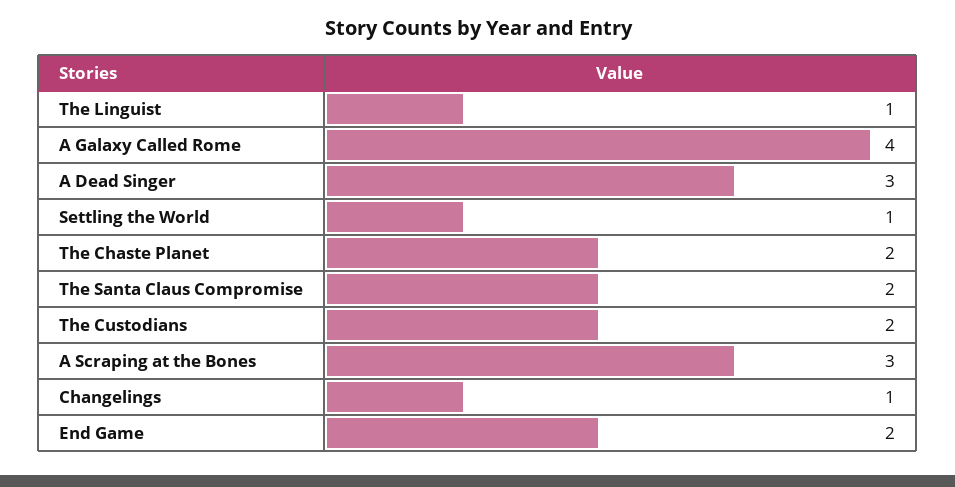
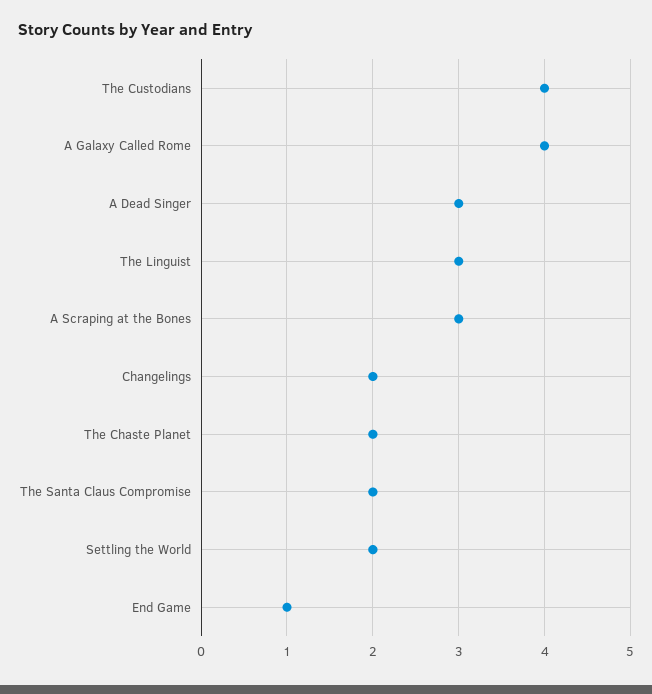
The Linguist: 1 -> 3
Settling the World: 1 -> 2
The Custodians: 2 -> 4
Changelings: 1 -> 2
End Game: 2 -> 1

